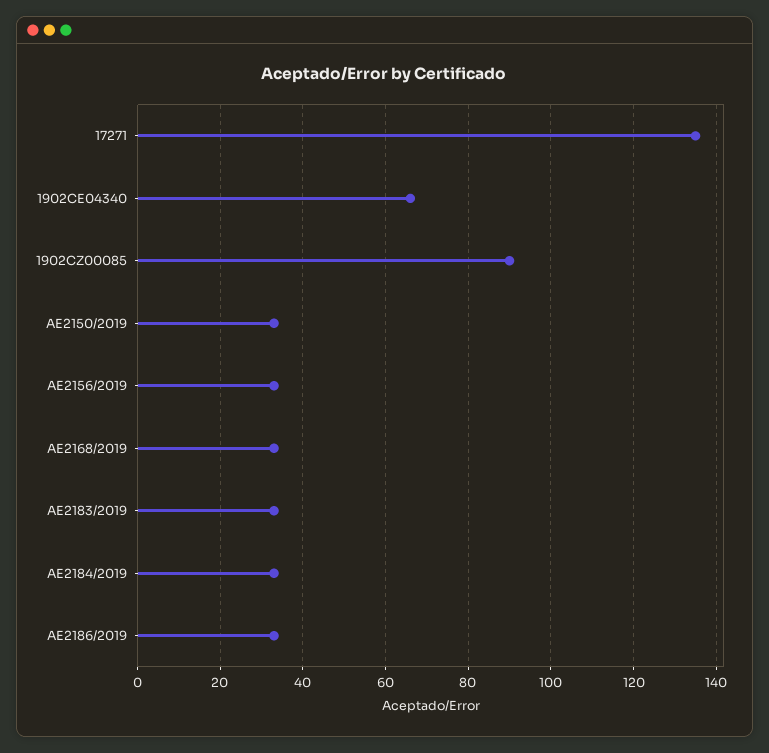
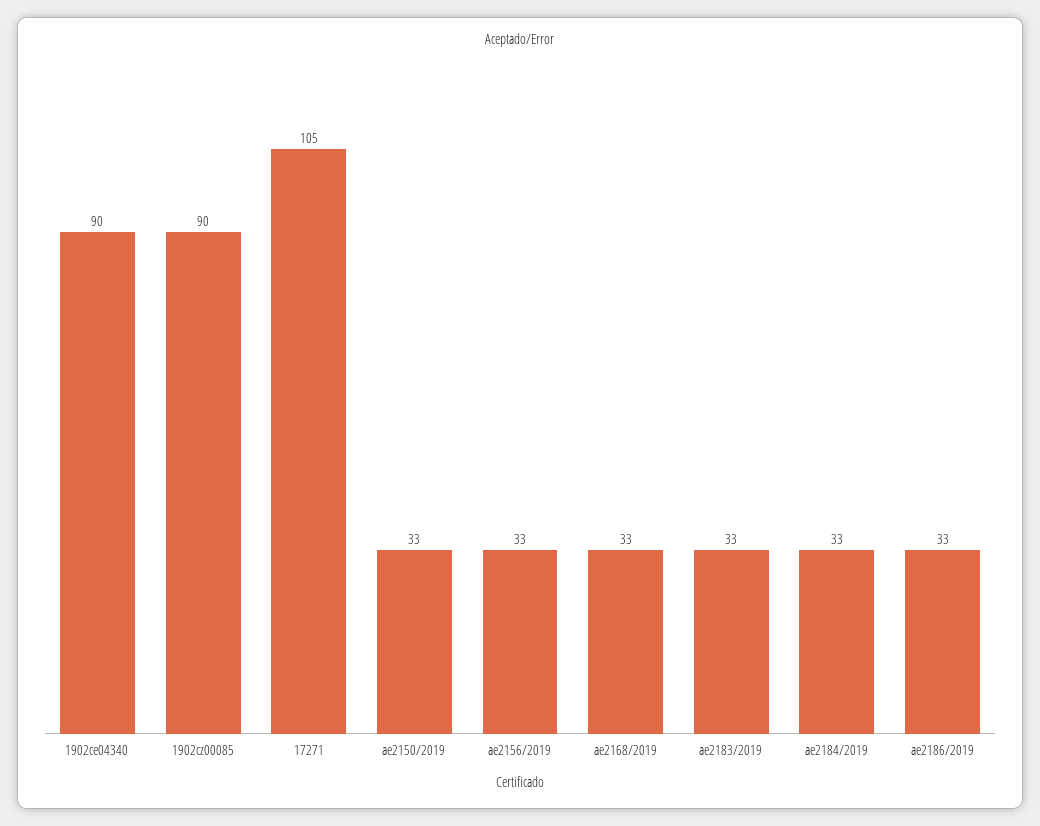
17271: 135 -> 105
1902CE04340: 65 -> 90

